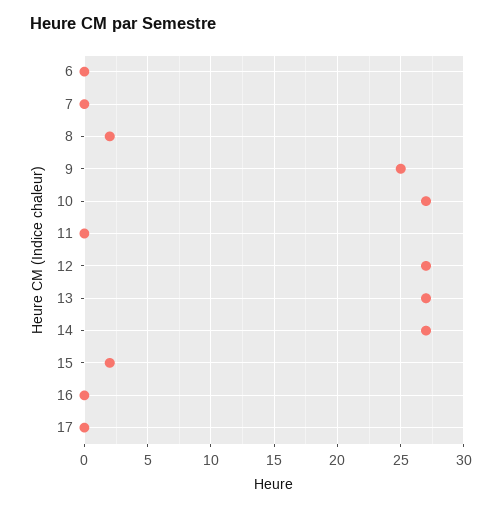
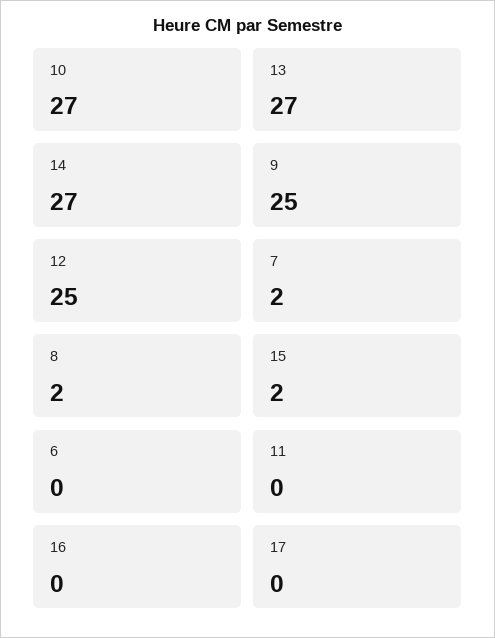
7: 0 -> 2
12: 27 -> 25

